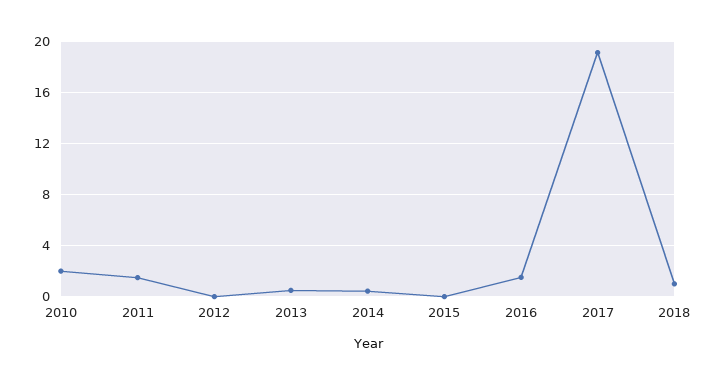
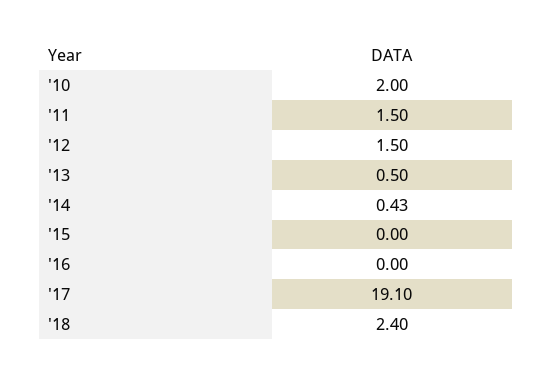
2012: 0 -> 1.5
2016: 1.5 -> 0
2018: 1 -> 2.4

